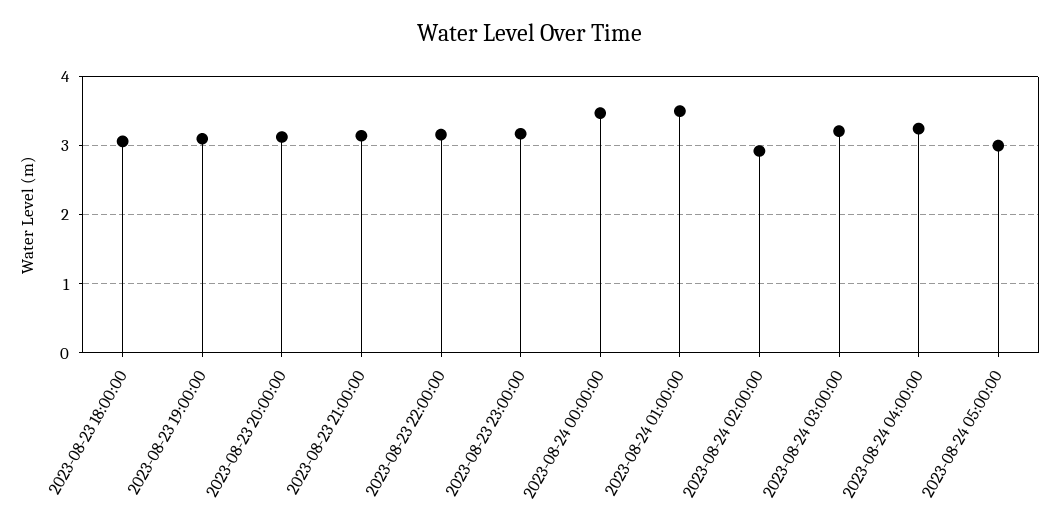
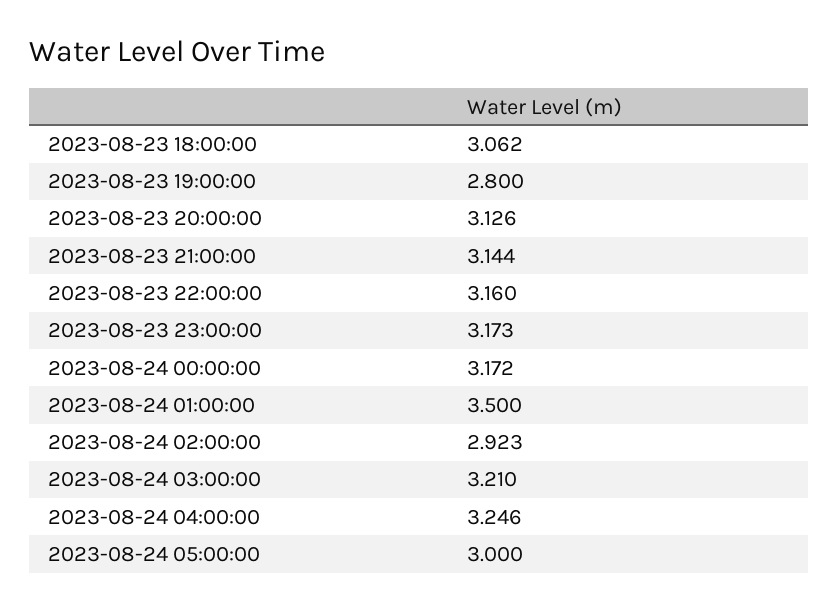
2023-08-23 19:00:00: 3.1 -> 2.8
2023-08-24 00:00:00: 3.5 -> 3.172

